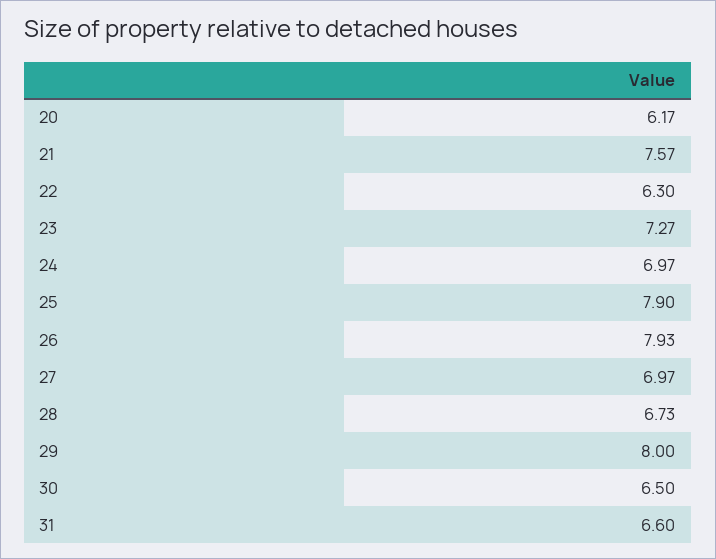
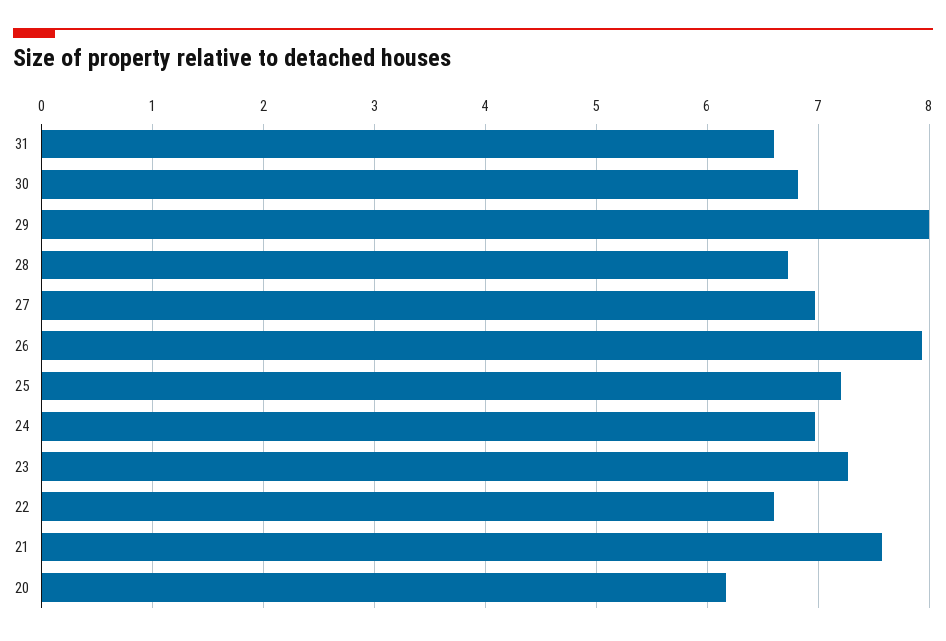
22: 6.3 -> 6.6
25: 7.9 -> 7.2
30: 6.5 -> 6.8

